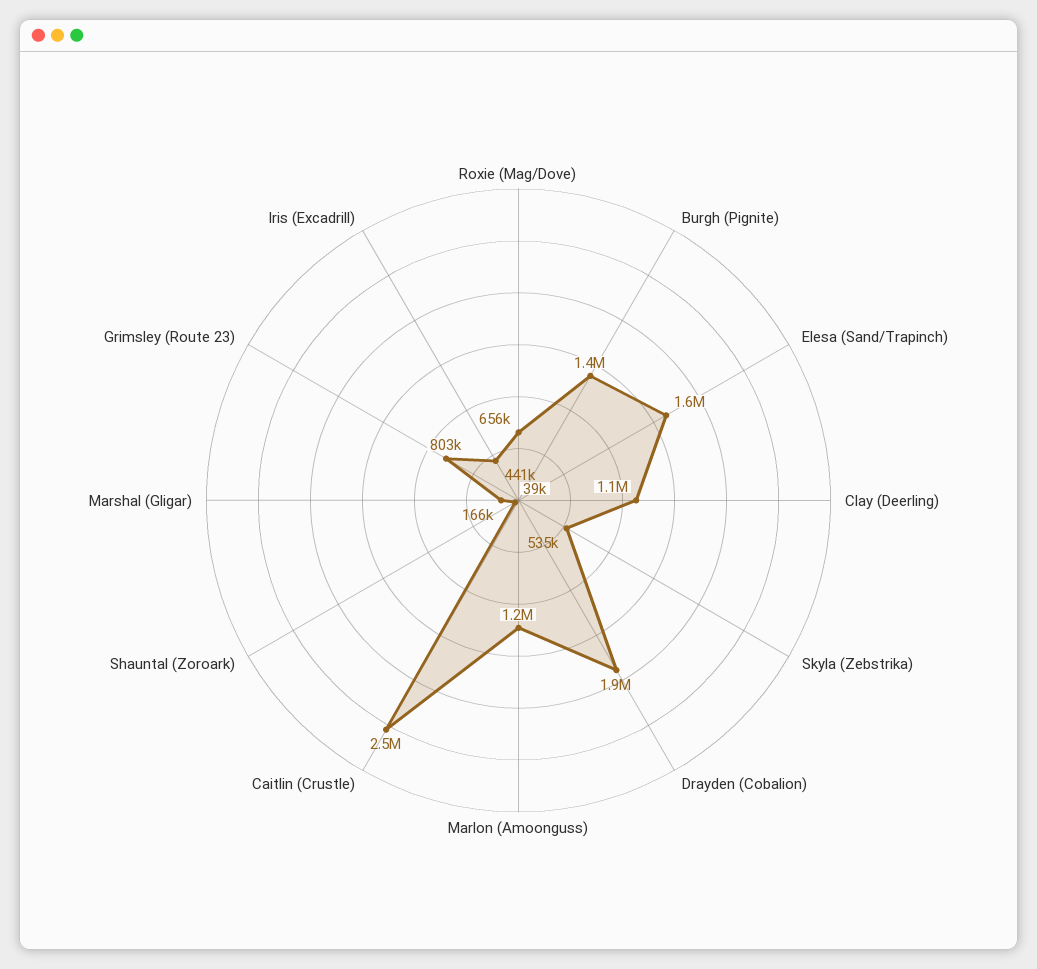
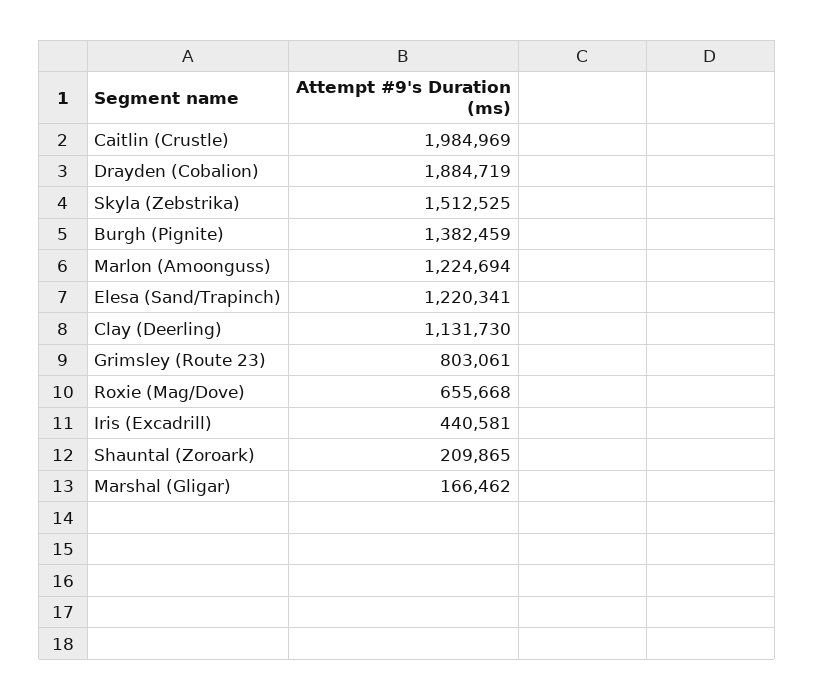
Elesa (Sand/Trapinch): 1600000 -> 1220341
Skyla (Zebstrika): 535000 -> 1512525
Caitlin (Crustle): 2500000 -> 1984969
Shauntal (Zoroark): 39000 -> 209865

